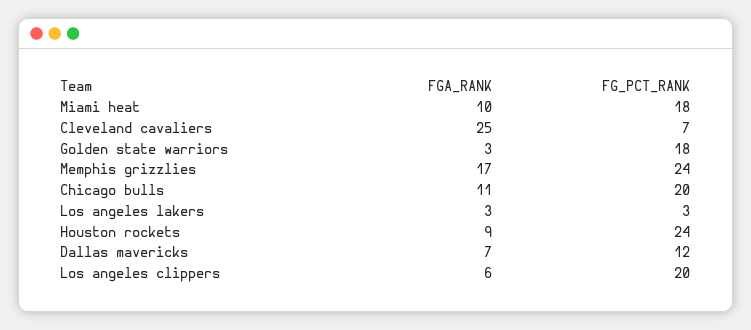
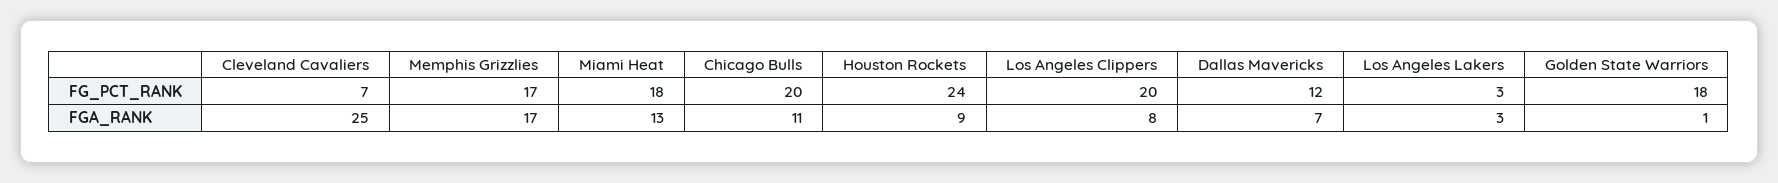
FGA_RANK, Miami heat: 10 -> 13
FGA_RANK, Golden state warriors: 3 -> 1
FG_PCT_RANK, Memphis grizzlies: 24 -> 17
FGA_RANK, Los angeles clippers: 6 -> 8

